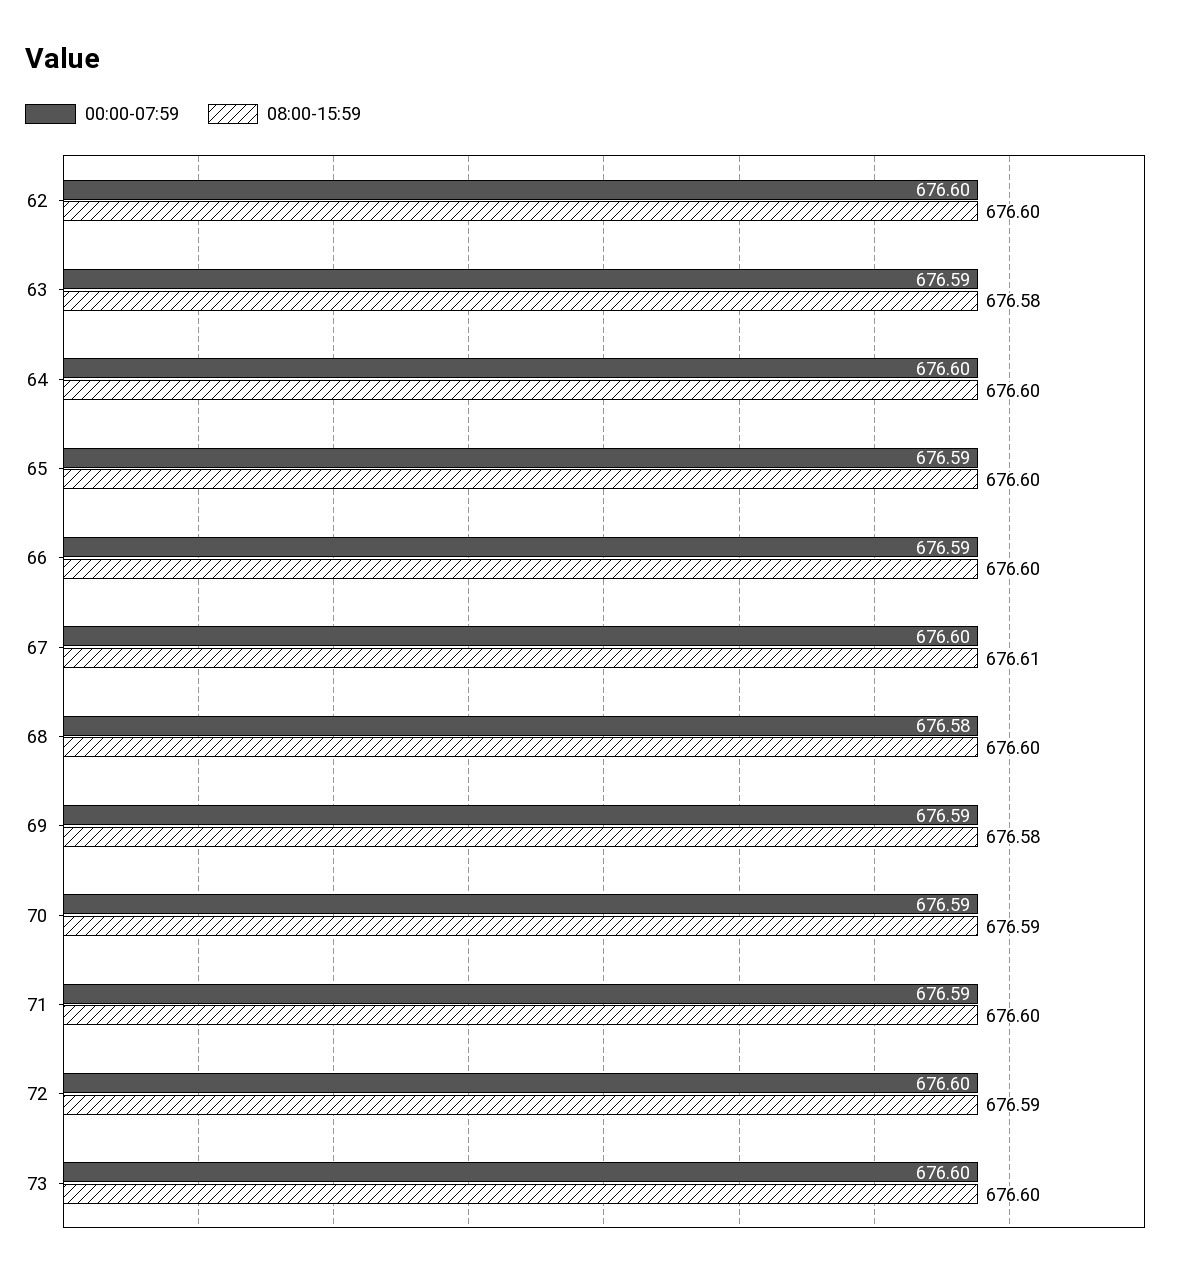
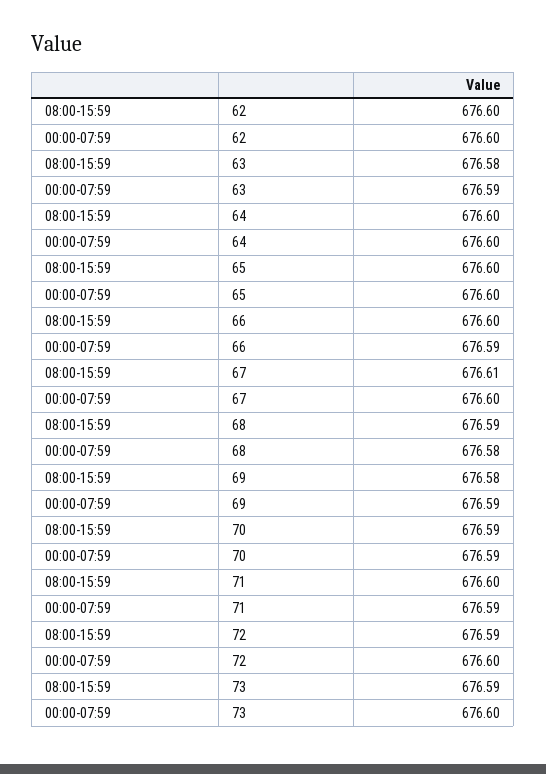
00:00-07:59, 65: 676.59 -> 676.6
08:00-15:59, 68: 676.6 -> 676.59
08:00-15:59, 73: 676.6 -> 676.59

